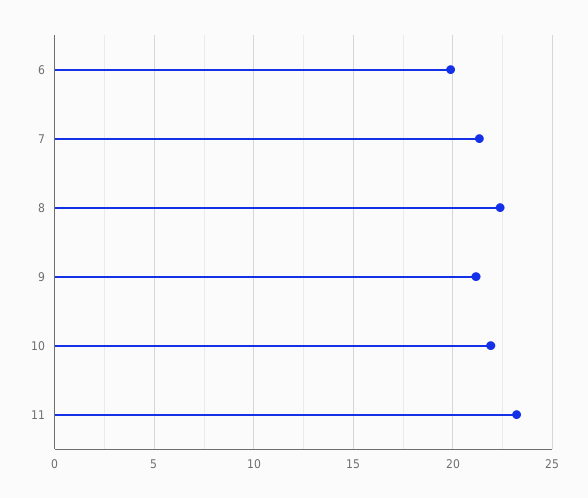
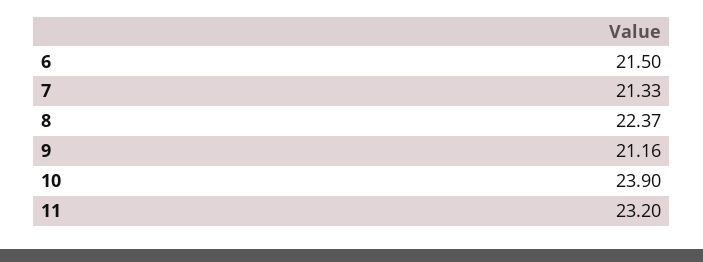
6: 20 -> 21.5
10: 22 -> 23.9

